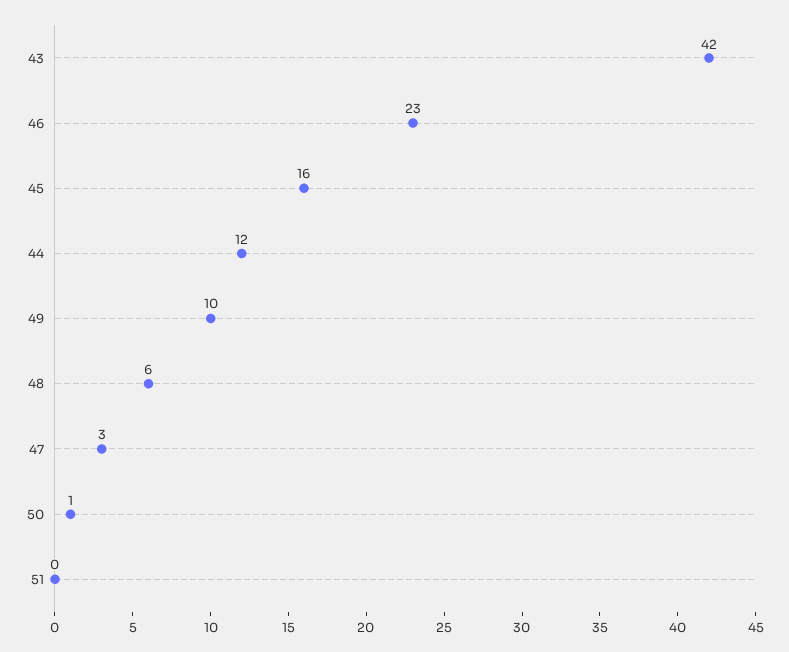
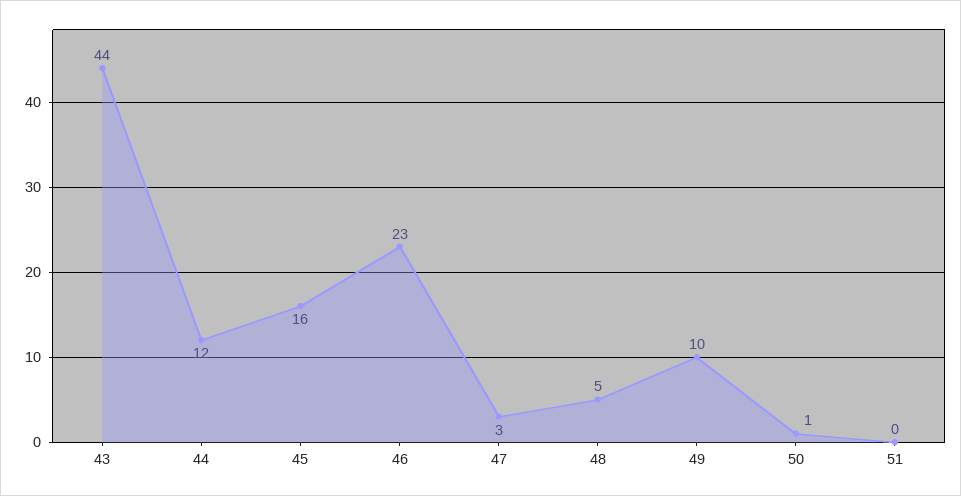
43: 42 -> 44
48: 6 -> 5

